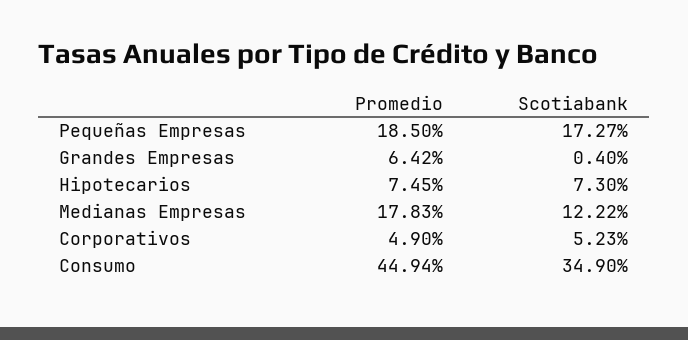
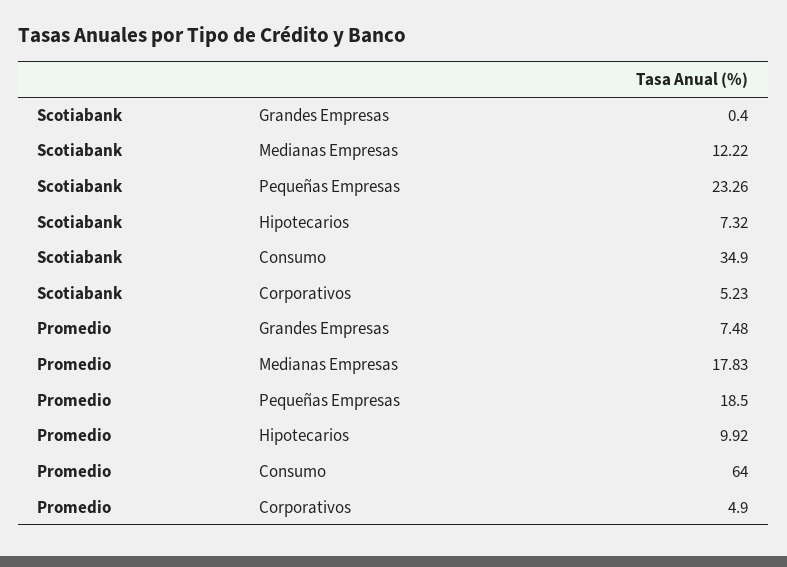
Scotiabank, Pequeñas Empresas: 17.27 -> 23.26
Promedio, Grandes Empresas: 6.42 -> 7.48
Promedio, Hipotecarios: 7.45 -> 9.92
Scotiabank, Hipotecarios: 7.3 -> 7.32
Promedio, Consumo: 44.94 -> 64

